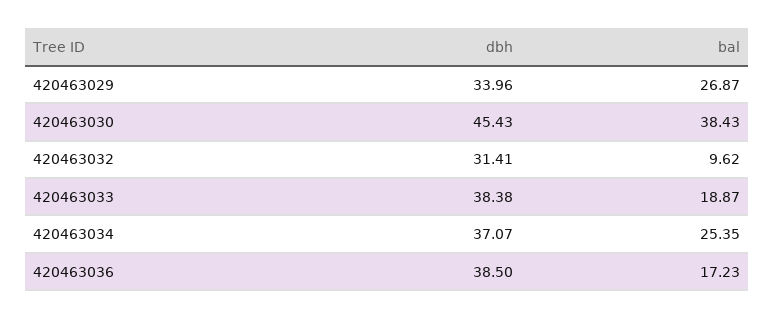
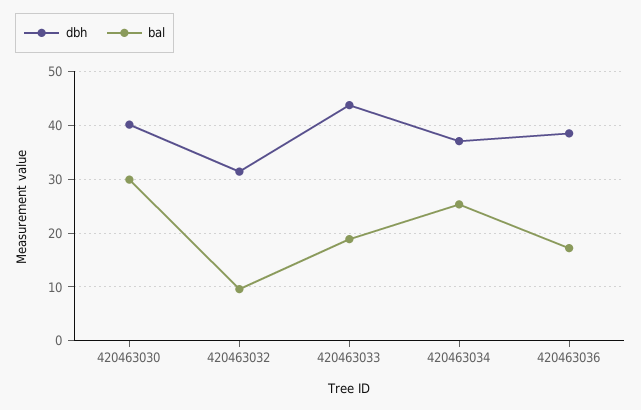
dbh, 420463029: 33.96 -> none
bal, 420463029: 26.87 -> none
dbh, 420463030: 45.43 -> 40
bal, 420463030: 38.43 -> 30
dbh, 420463033: 38.38 -> 44

